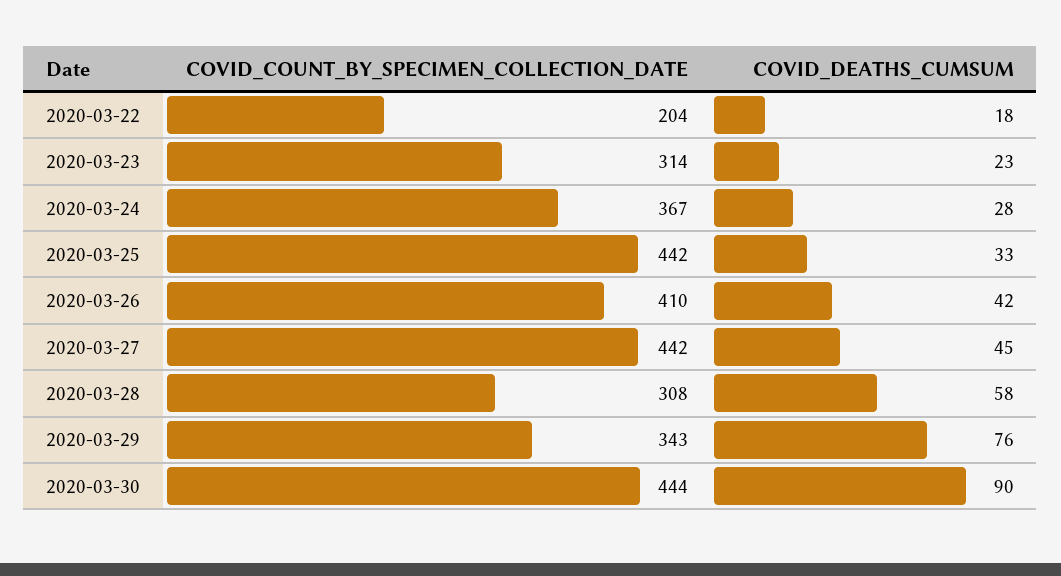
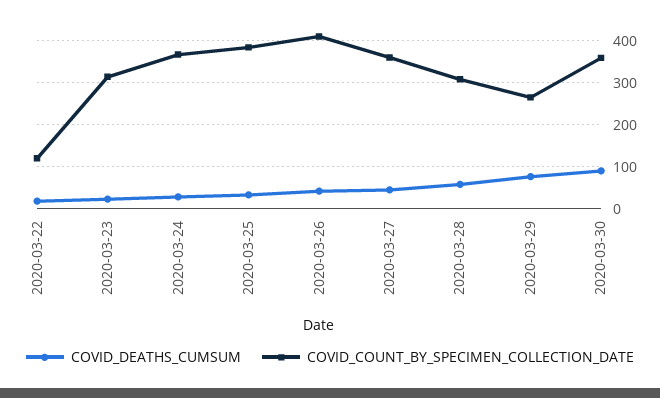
COVID_COUNT_BY_SPECIMEN_COLLECTION_DATE, 2020-03-22: 204 -> 120
COVID_COUNT_BY_SPECIMEN_COLLECTION_DATE, 2020-03-25: 442 -> 380
COVID_COUNT_BY_SPECIMEN_COLLECTION_DATE, 2020-03-27: 442 -> 360
COVID_COUNT_BY_SPECIMEN_COLLECTION_DATE, 2020-03-29: 343 -> 260
COVID_COUNT_BY_SPECIMEN_COLLECTION_DATE, 2020-03-30: 444 -> 360

